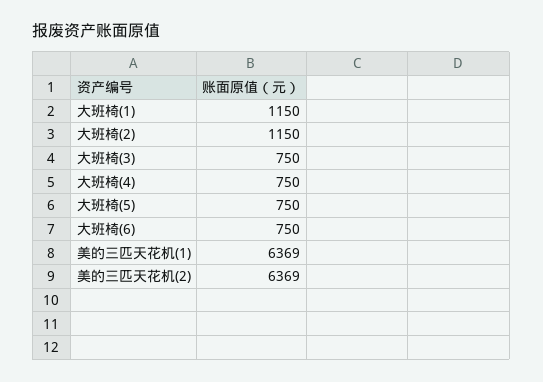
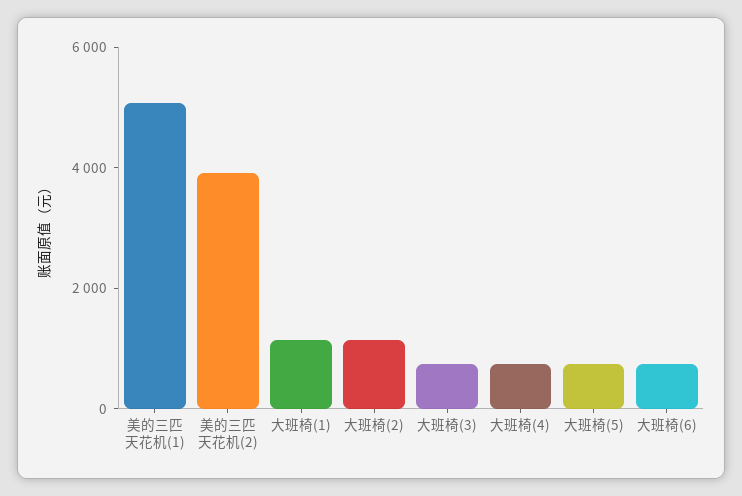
美的三匹天花机(1): 6369 -> 5000
美的三匹天花机(2): 6369 -> 4000

